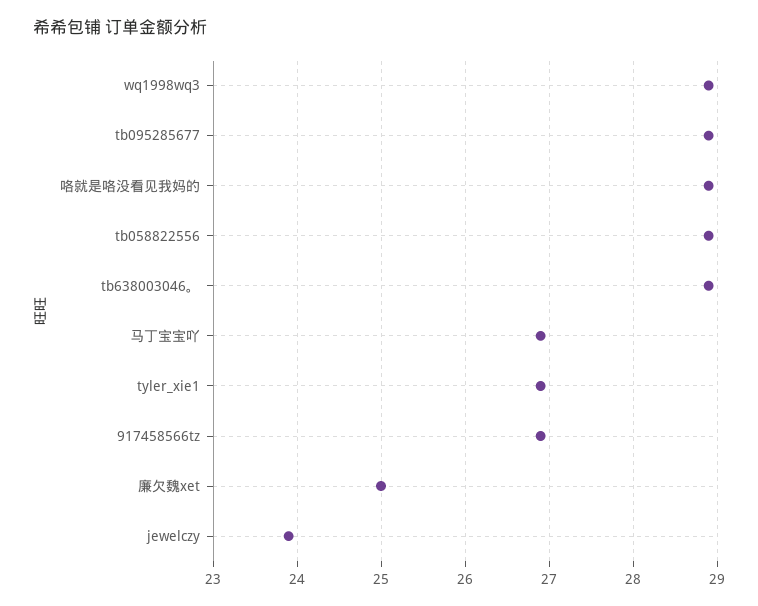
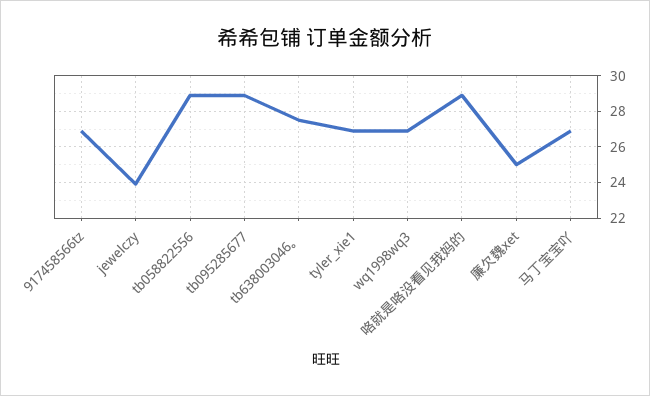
wq1998wq3: 28.9 -> 27
tb638003046。: 28.9 -> 27.5

